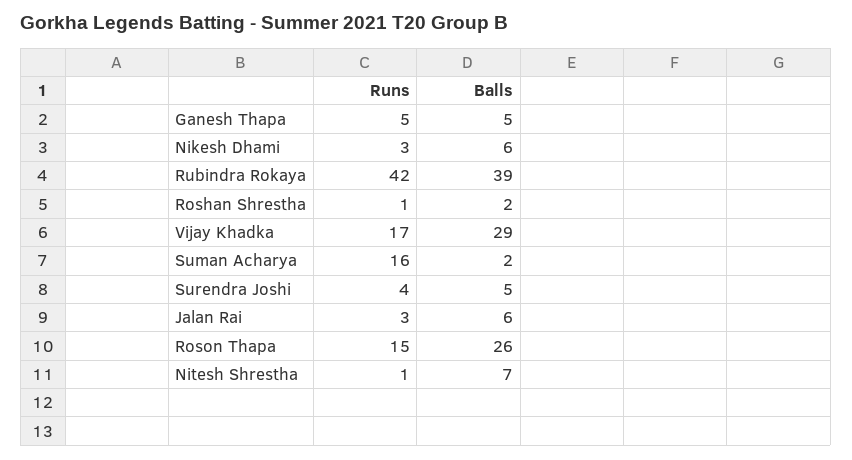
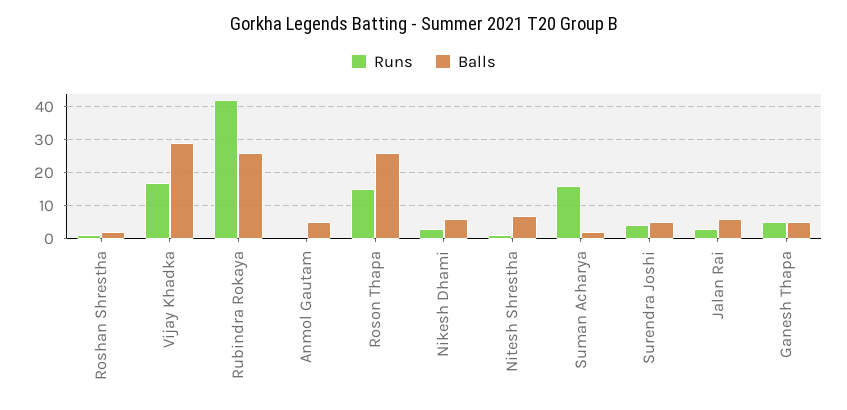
Balls, Rubindra Rokaya: 39 -> 25
Runs, Anmol Gautam: none -> 0
Balls, Anmol Gautam: none -> 5

